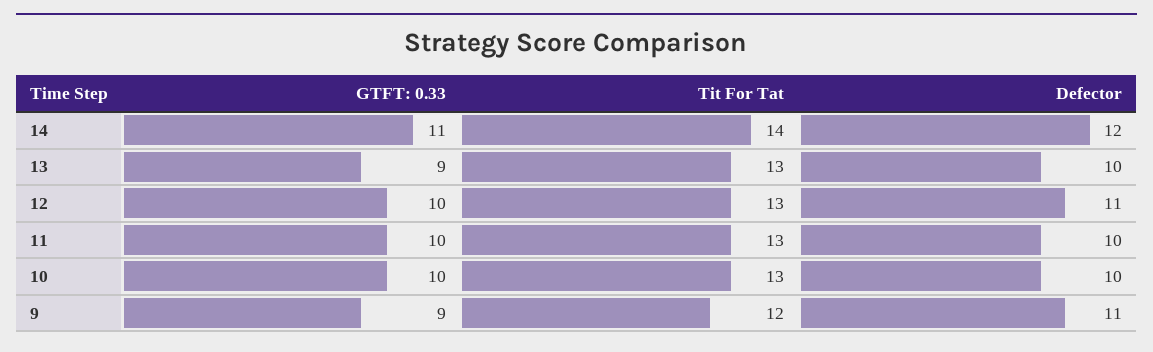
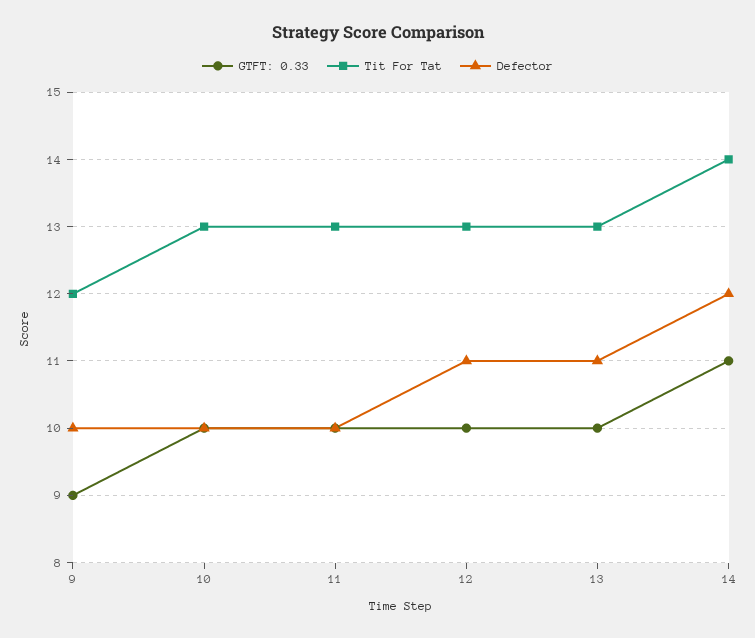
GTFT: 0.33, 13: 9 -> 10
Defector, 13: 10 -> 11
Defector, 9: 11 -> 10

